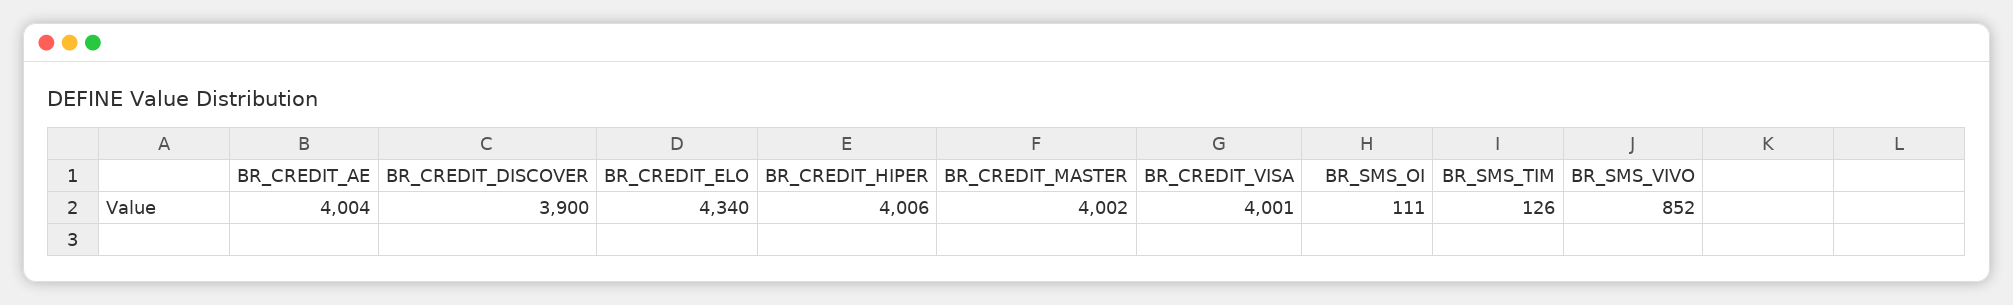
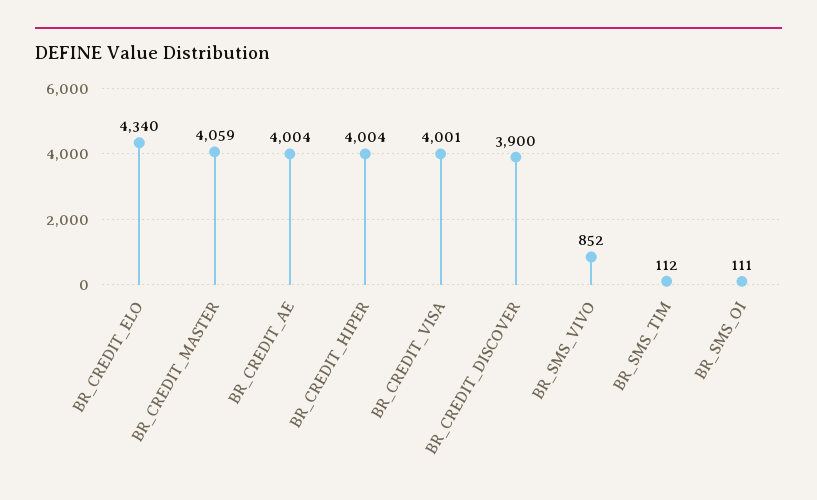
BR_CREDIT_HIPER: 4006 -> 4004
BR_CREDIT_MASTER: 4002 -> 4059
BR_SMS_TIM: 126 -> 112

